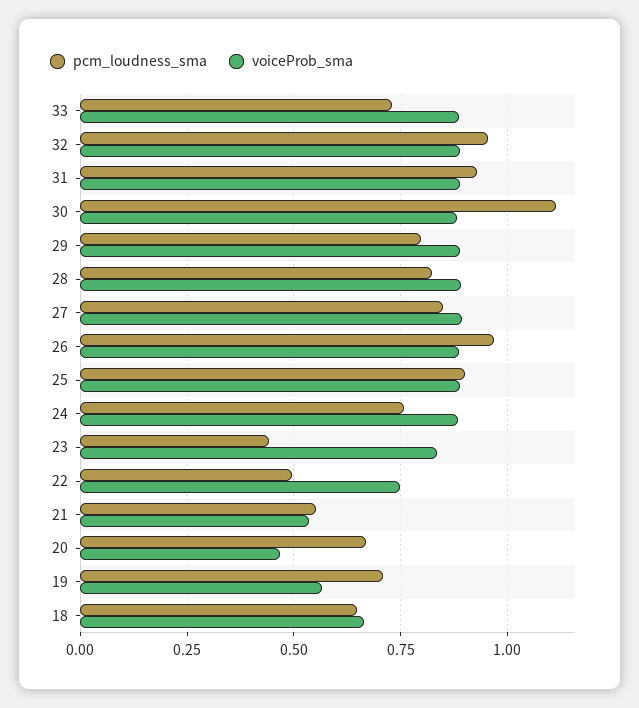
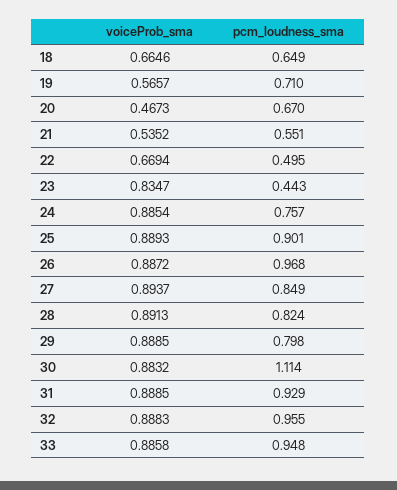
pcm_loudness_sma, 33: 0.725 -> 0.948
voiceProb_sma, 22: 0.75 -> 0.6694

